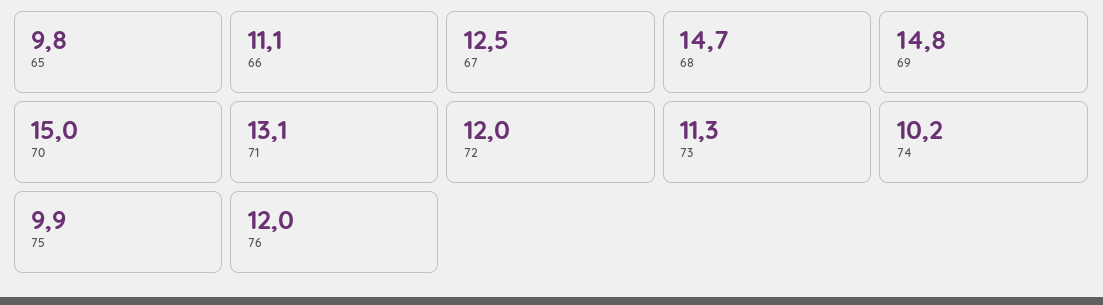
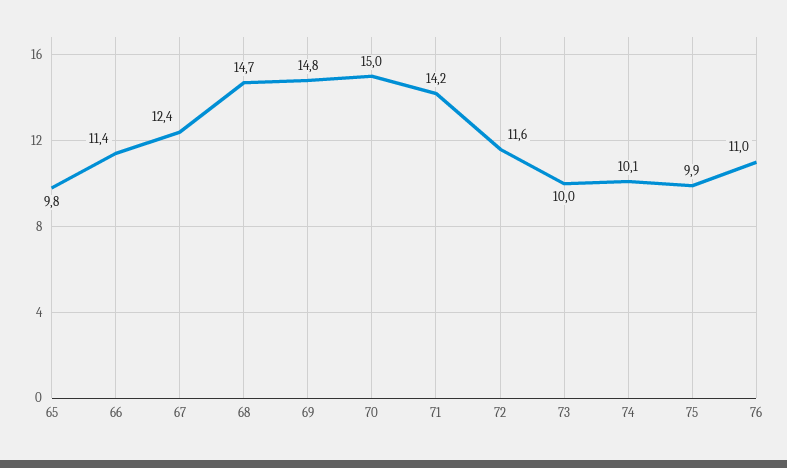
66: 11.1 -> 11.4
67: 12.5 -> 12.4
71: 13.1 -> 14.2
72: 12 -> 11.6
73: 11.3 -> 10
74: 10.2 -> 10.1
76: 12 -> 11

